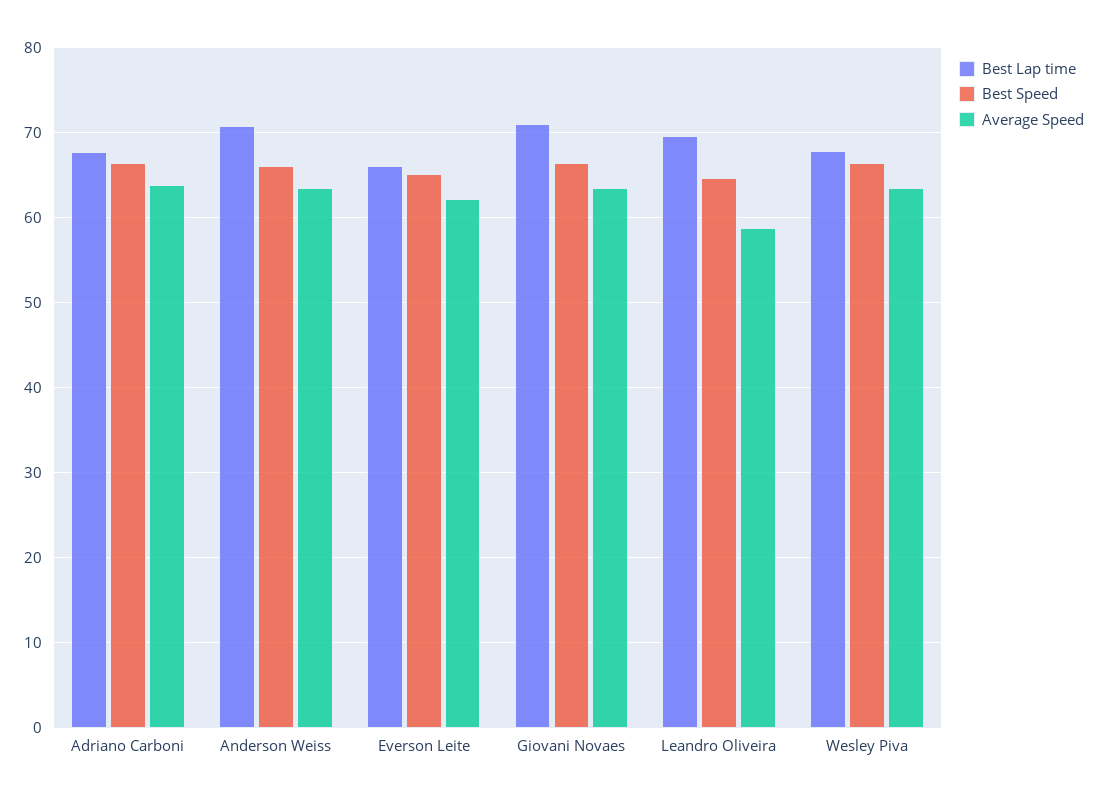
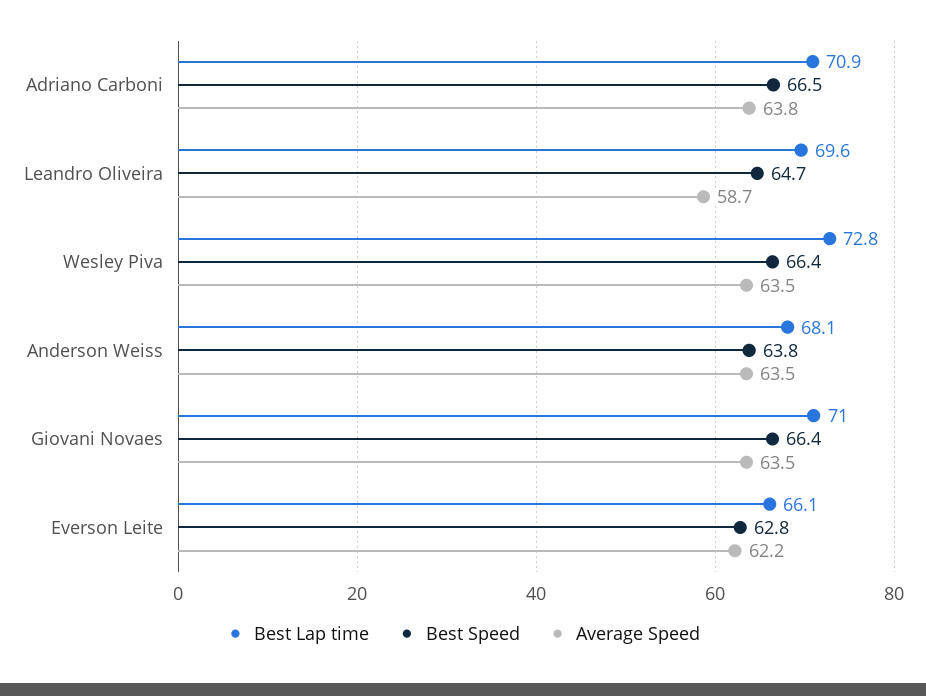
Best Lap time, Adriano Carboni: 68 -> 70.9
Best Lap time, Anderson Weiss: 71 -> 68.1
Best Speed, Anderson Weiss: 66 -> 63.8
Best Speed, Everson Leite: 65 -> 62.8
Best Lap time, Wesley Piva: 68 -> 72.8

